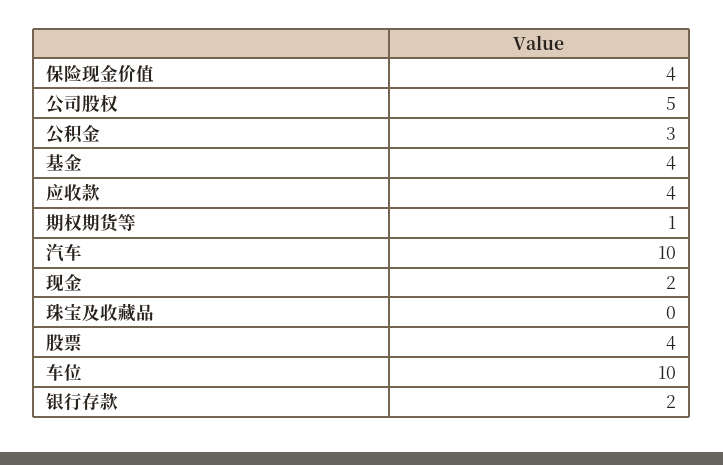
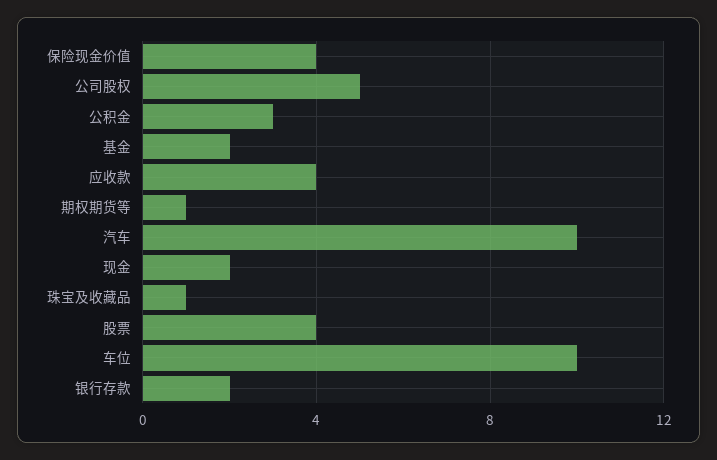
基金: 4 -> 2
珠宝及收藏品: 0 -> 1

